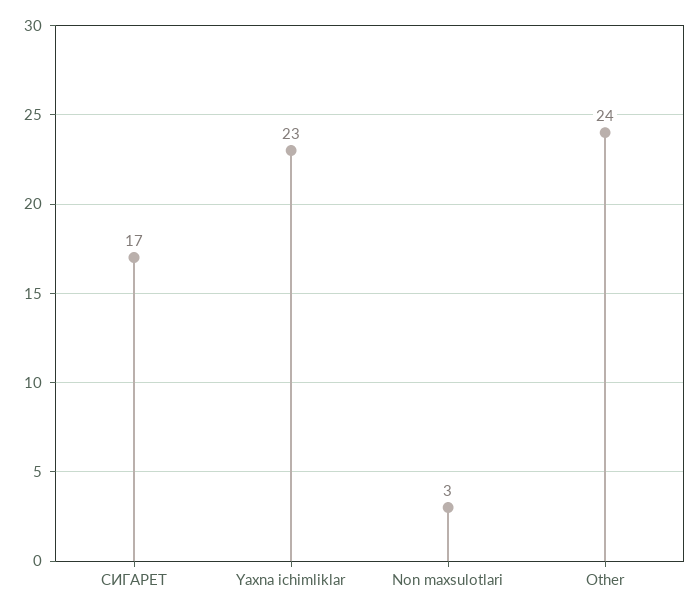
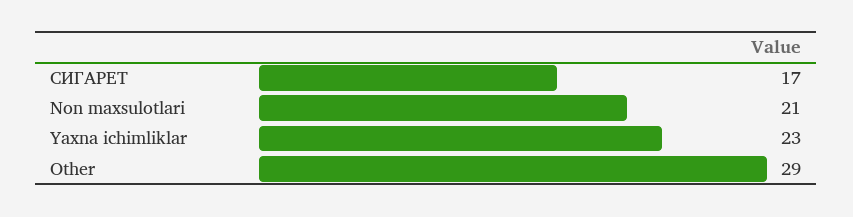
Non maxsulotlari: 3 -> 21
Other: 24 -> 29

